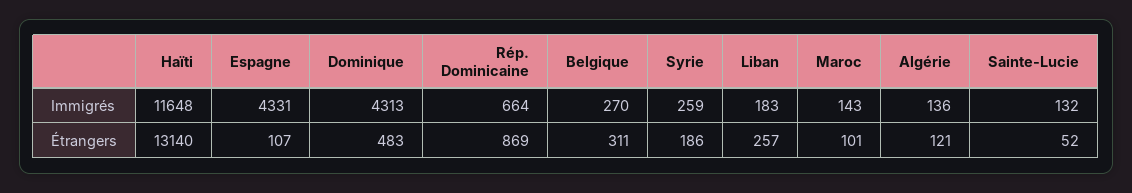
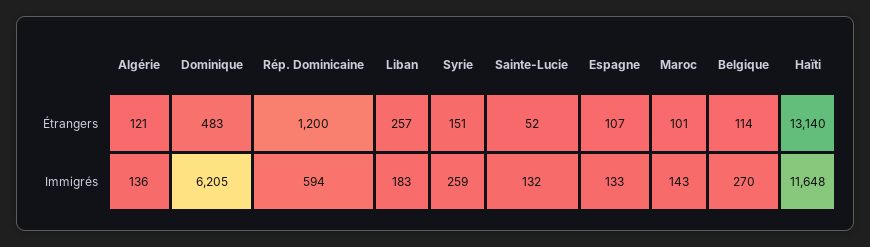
Espagne, Immigrés: 4331 -> 133
Dominique, Immigrés: 4313 -> 6205
Rép. Dominicaine, Immigrés: 664 -> 594
Rép. Dominicaine, Étrangers: 869 -> 1200
Belgique, Étrangers: 311 -> 114
Syrie, Étrangers: 186 -> 151

